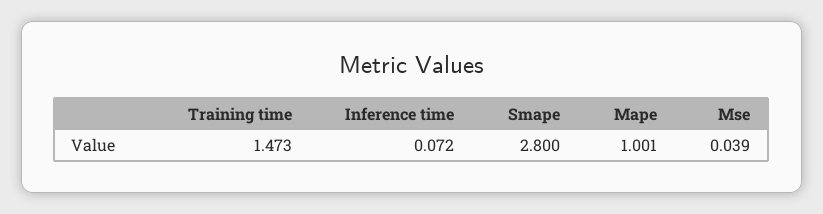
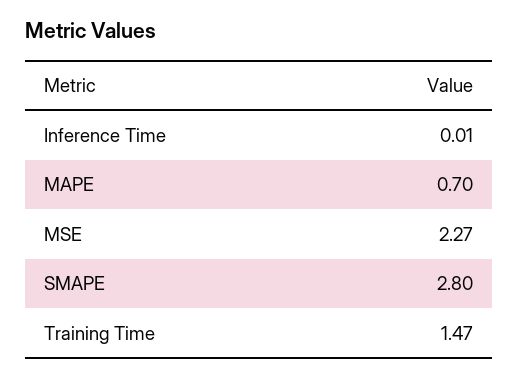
Inference time: 0.072 -> 0.01
Mape: 1.001 -> 0.7
Mse: 0.039 -> 2.27

